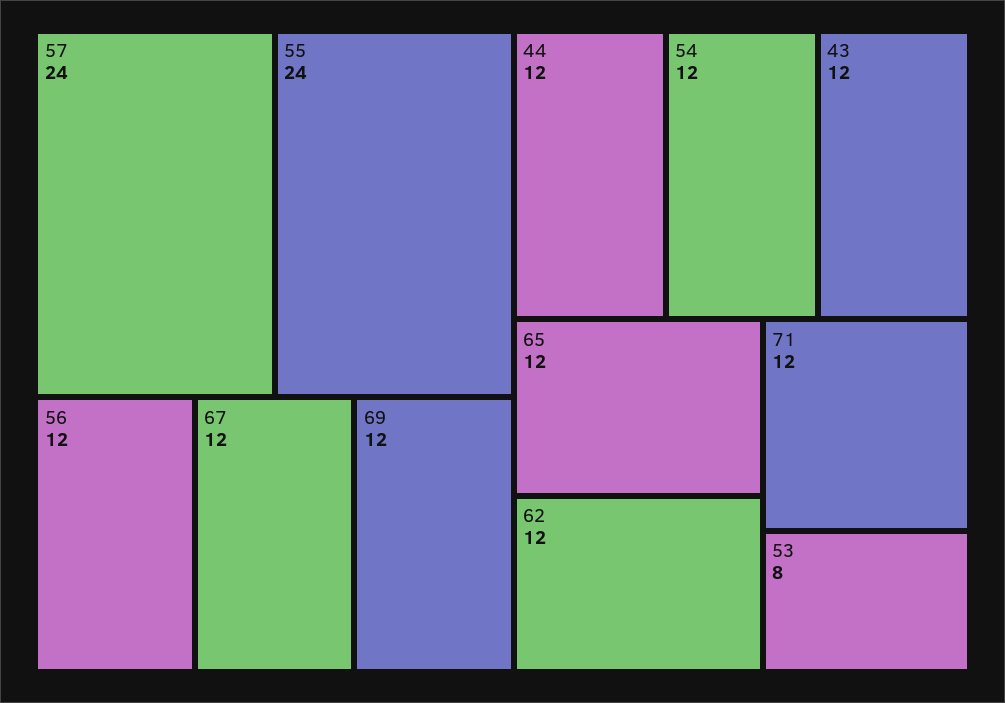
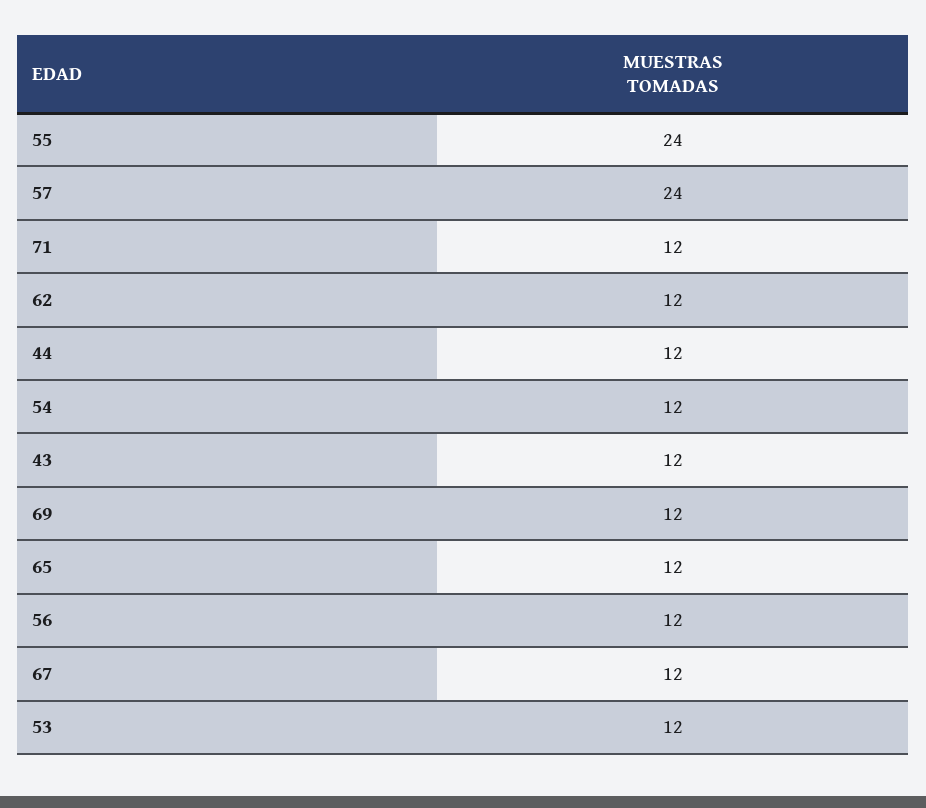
53: 8 -> 12

